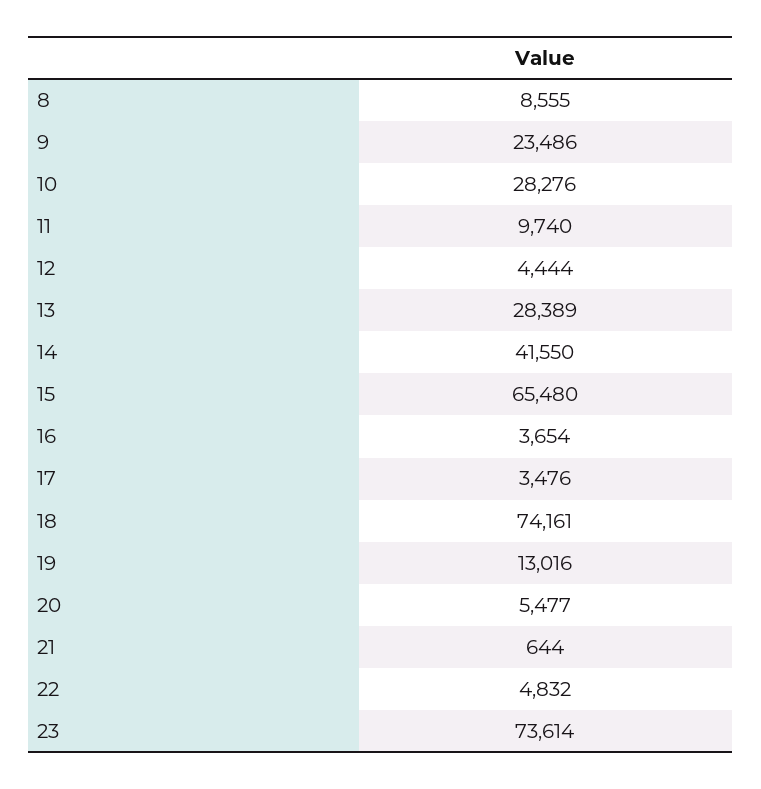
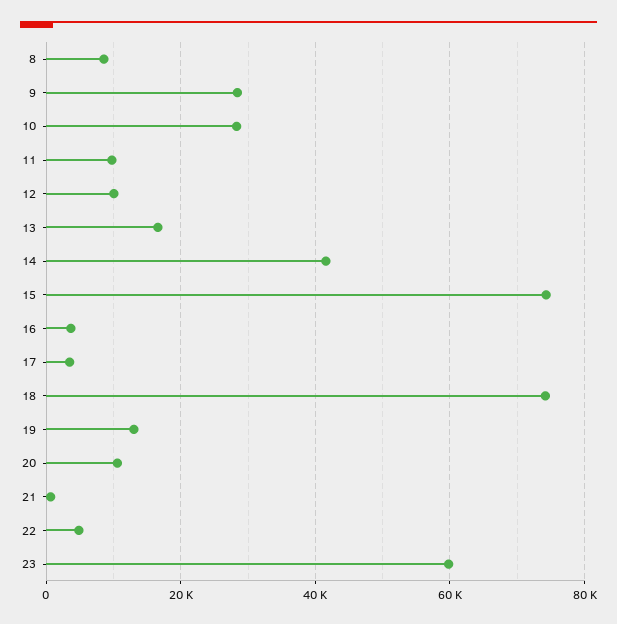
9: 23486 -> 28000
12: 4444 -> 10000
13: 28389 -> 16000
15: 65480 -> 74000
20: 5477 -> 10000
23: 73614 -> 60000

